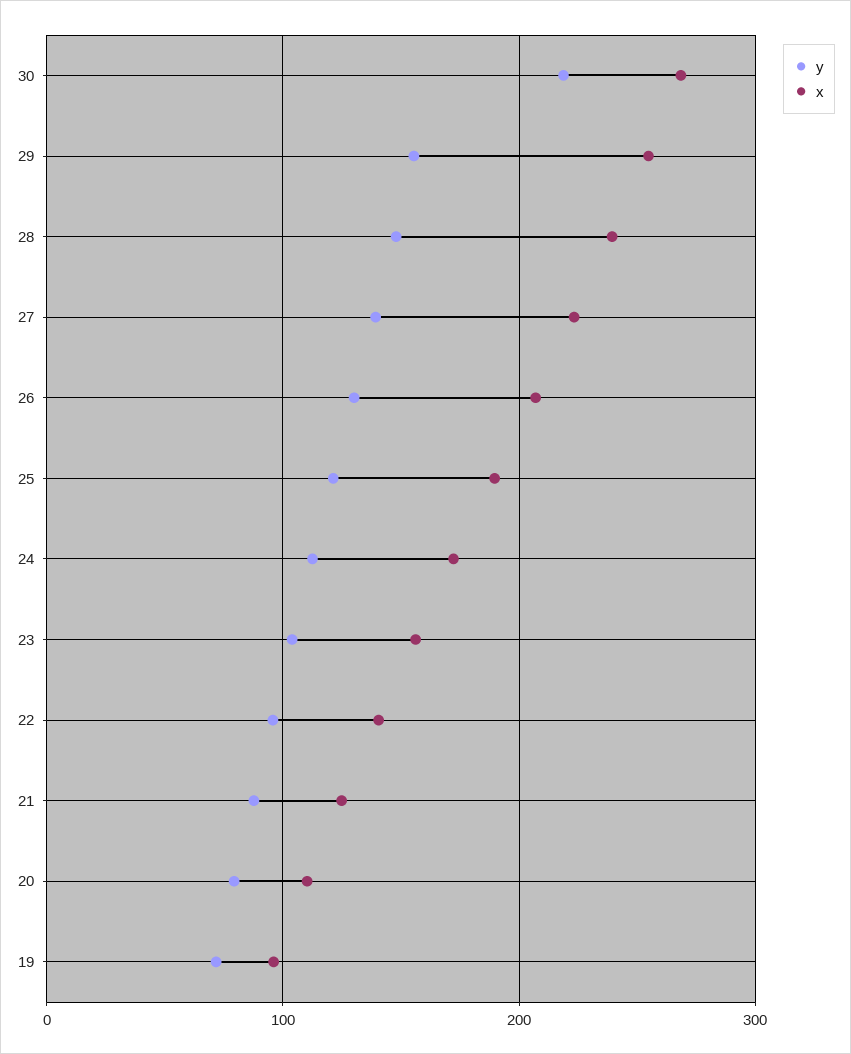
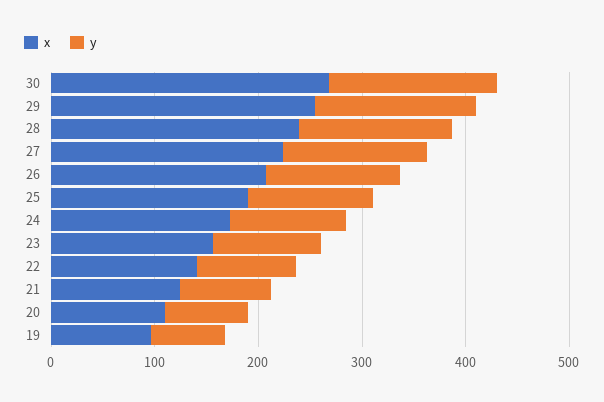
y, 30: 220 -> 160

